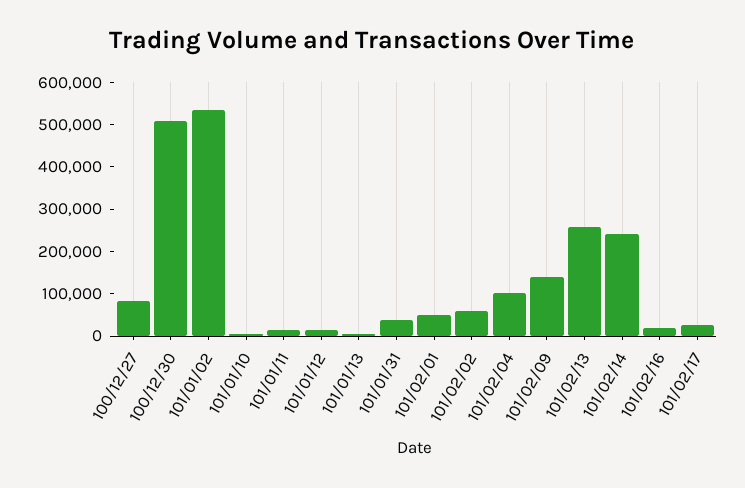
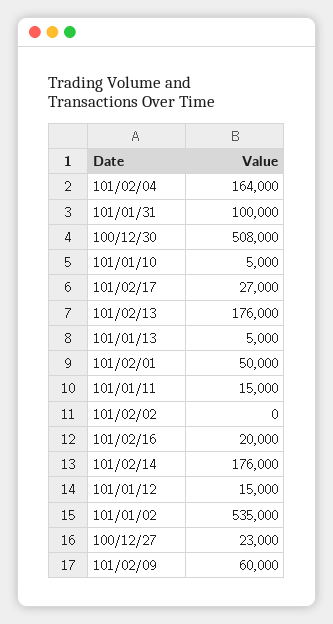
100/12/27: 80000 -> 23000
101/01/31: 40000 -> 100000
101/02/02: 60000 -> 0
101/02/04: 100000 -> 164000
101/02/09: 140000 -> 60000
101/02/13: 260000 -> 176000
101/02/14: 240000 -> 176000

